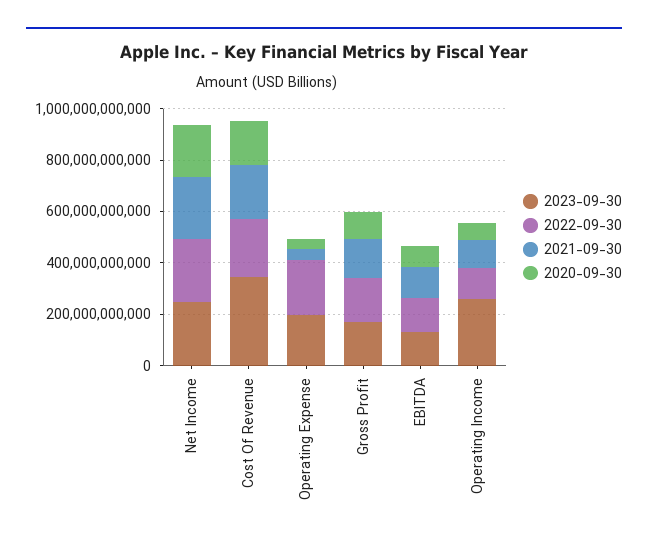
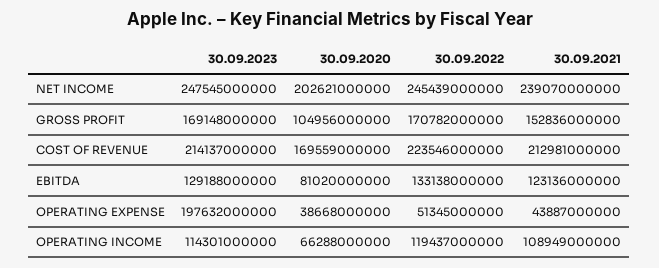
2023-09-30, Cost Of Revenue: 350000000000 -> 214137000000
2022-09-30, Operating Expense: 200000000000 -> 51345000000
2023-09-30, Operating Income: 250000000000 -> 114301000000

